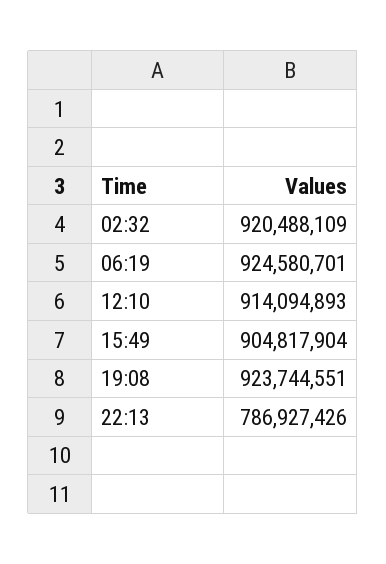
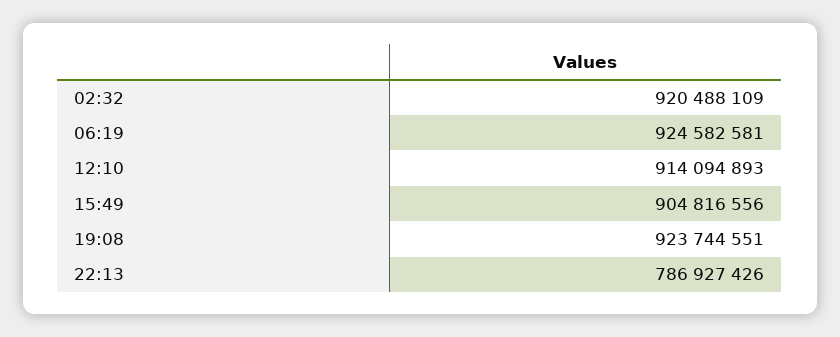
06:19: 924580701 -> 924582581
15:49: 904817904 -> 904816556

